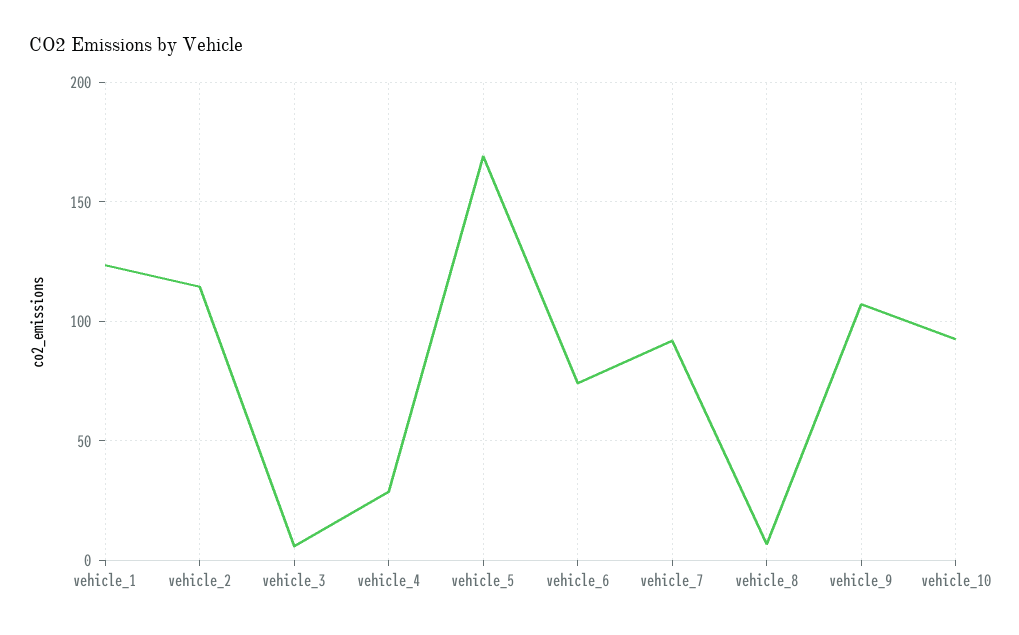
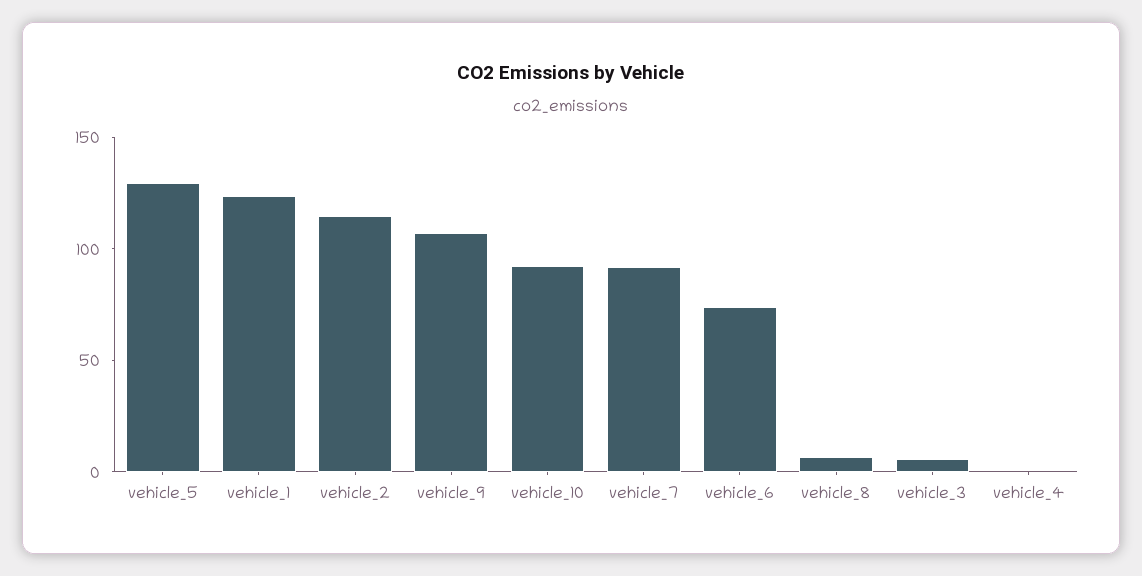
vehicle_4: 30 -> 0
vehicle_5: 170 -> 130

